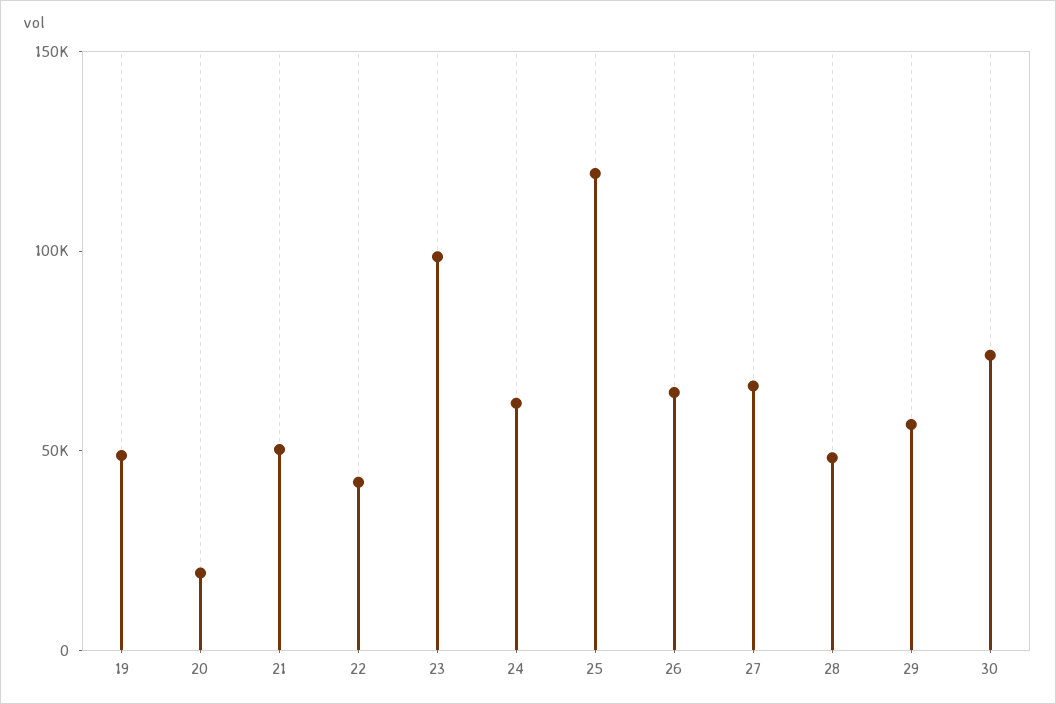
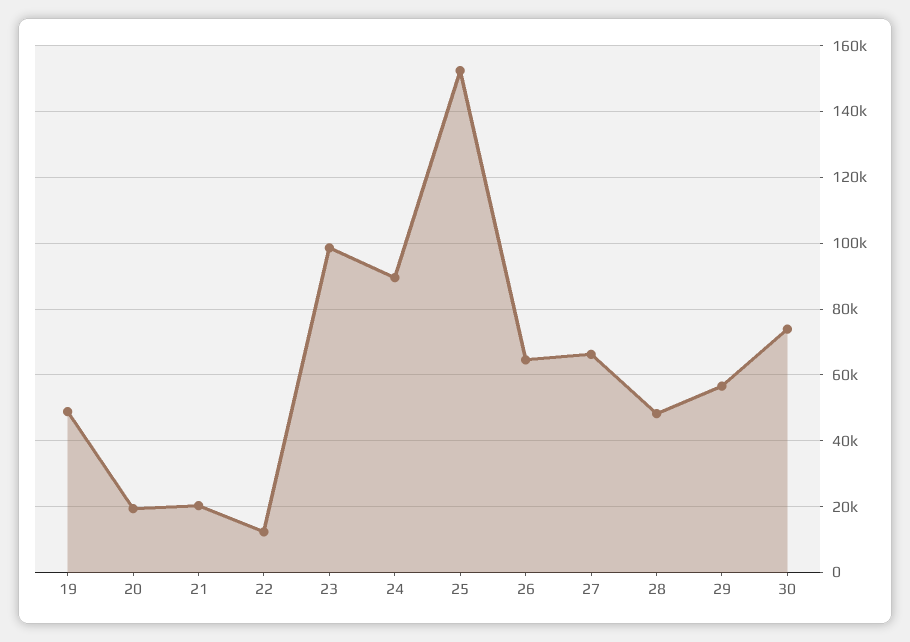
21: 50000 -> 20000
22: 40000 -> 12000
24: 60000 -> 90000
25: 120000 -> 152000

